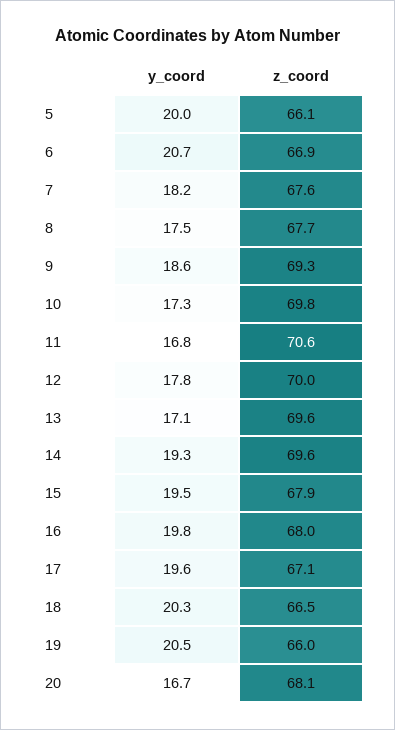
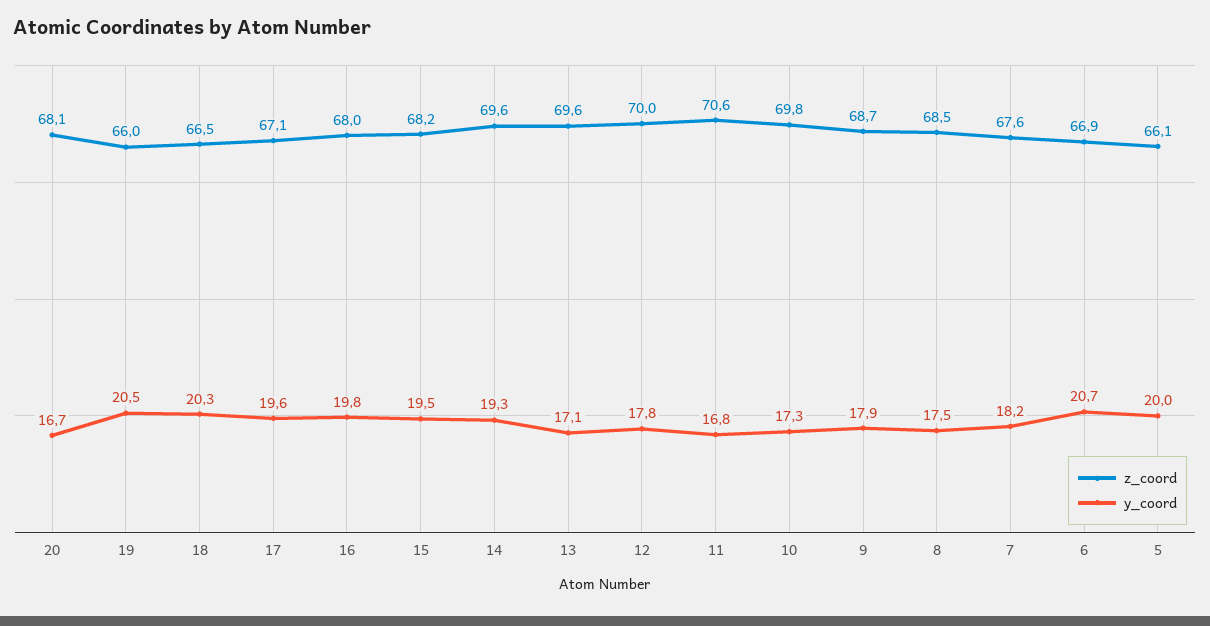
z_coord, 8: 67.7 -> 68.5
y_coord, 9: 18.6 -> 17.9
z_coord, 9: 69.3 -> 68.7
z_coord, 15: 67.9 -> 68.2

